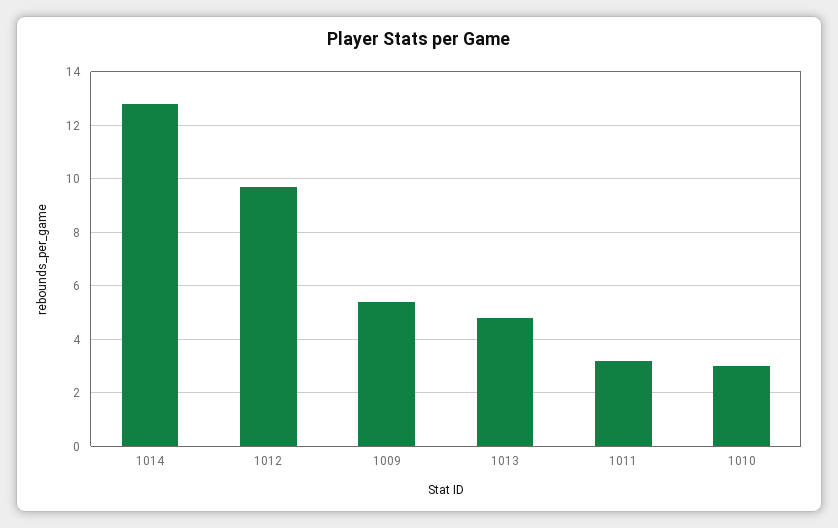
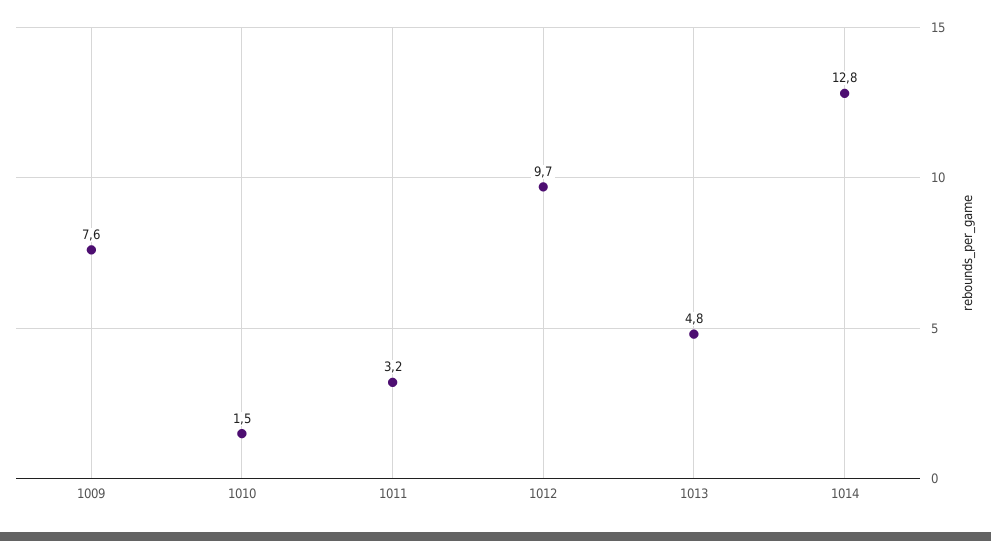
1009: 5.5 -> 7.6
1010: 3 -> 1.5

